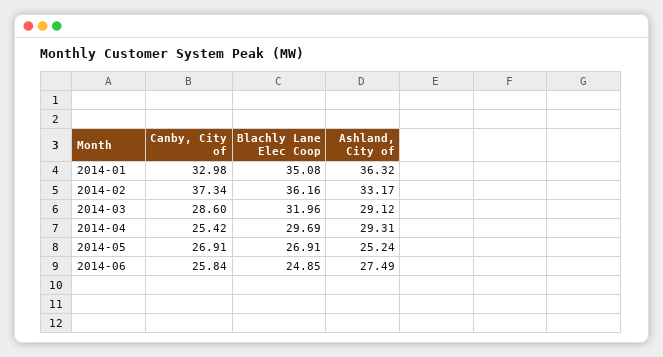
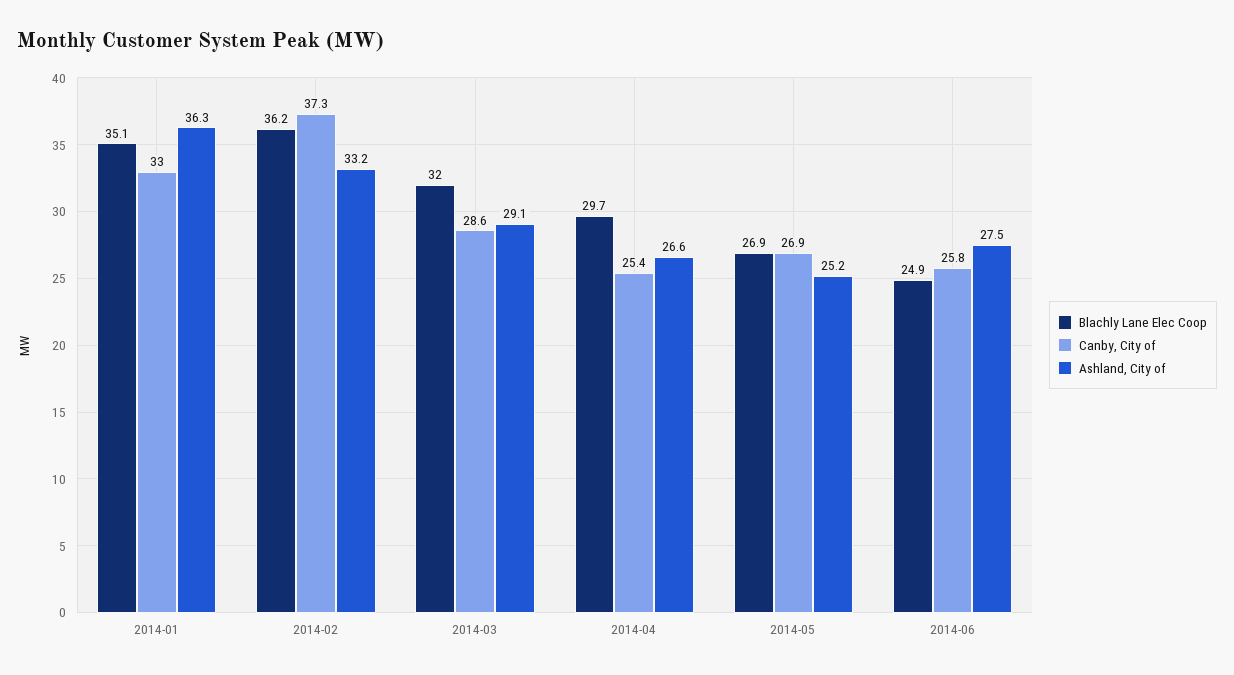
Ashland, City of, 2014-04: 29.31 -> 26.6

